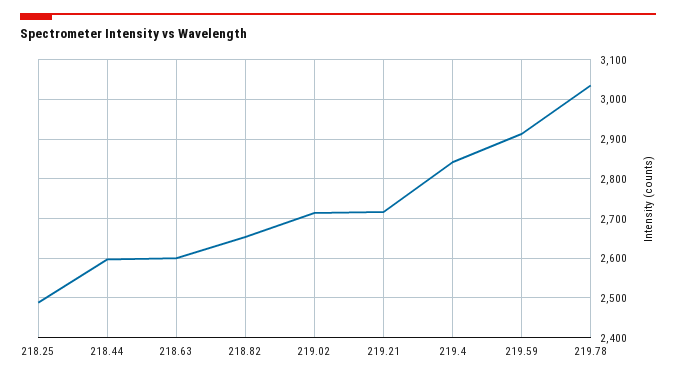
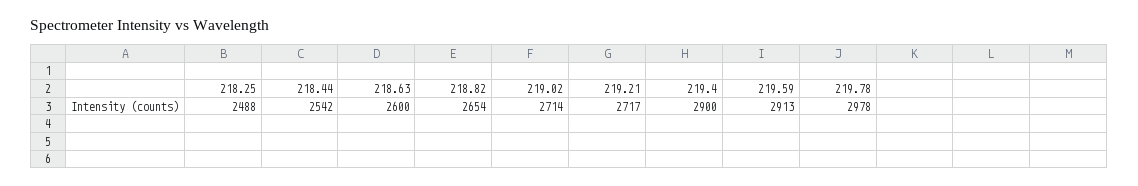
218.44: 2600 -> 2542
219.4: 2840 -> 2900
219.78: 3040 -> 2978

